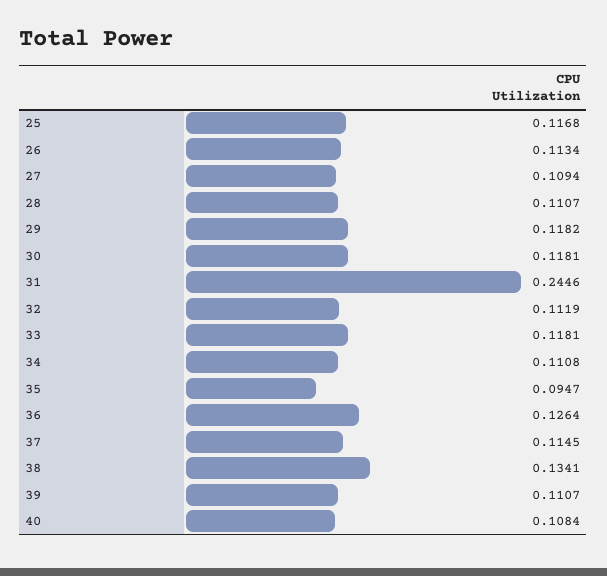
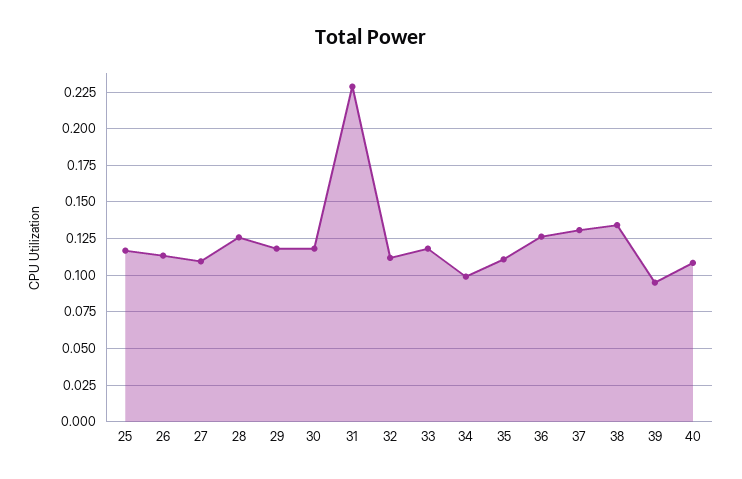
28: 0.1107 -> 0.125
31: 0.2446 -> 0.23
34: 0.1108 -> 0.1
35: 0.0947 -> 0.11
37: 0.1145 -> 0.13
39: 0.1107 -> 0.095

